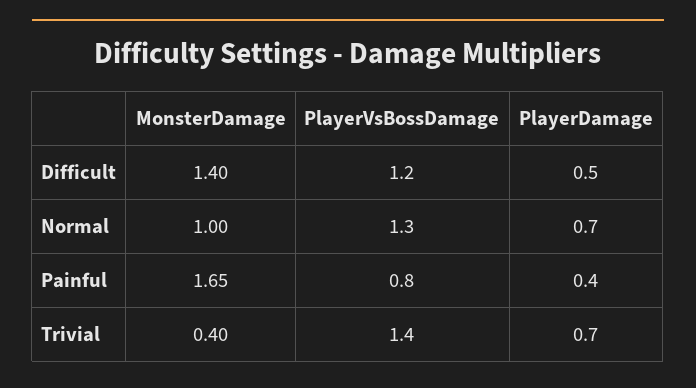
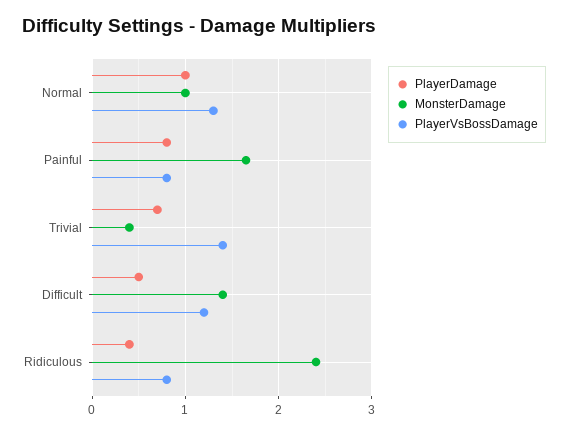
PlayerDamage, Normal: 0.7 -> 1
PlayerDamage, Painful: 0.4 -> 0.8
PlayerDamage, Ridiculous: none -> 0.4
MonsterDamage, Ridiculous: none -> 2.4
PlayerVsBossDamage, Ridiculous: none -> 0.8

